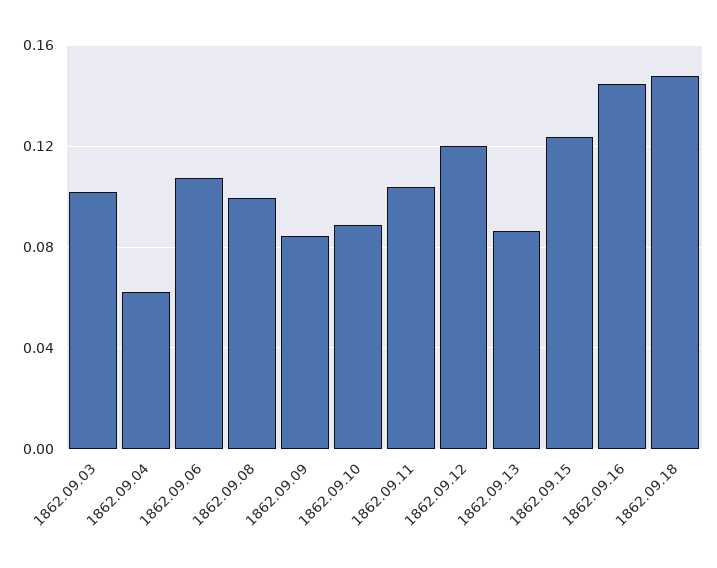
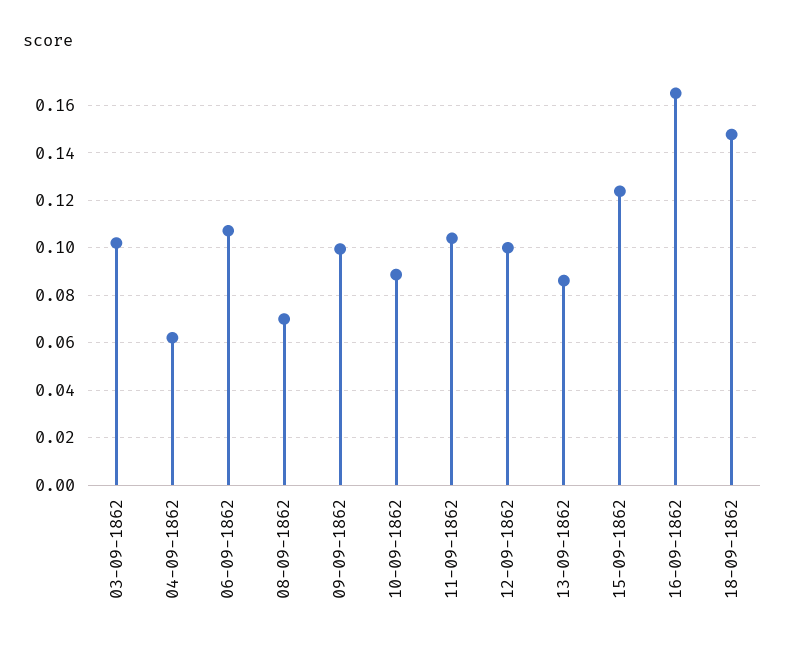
1862.09.08: 0.1 -> 0.07
1862.09.09: 0.085 -> 0.1
1862.09.12: 0.12 -> 0.1
1862.09.16: 0.145 -> 0.165

